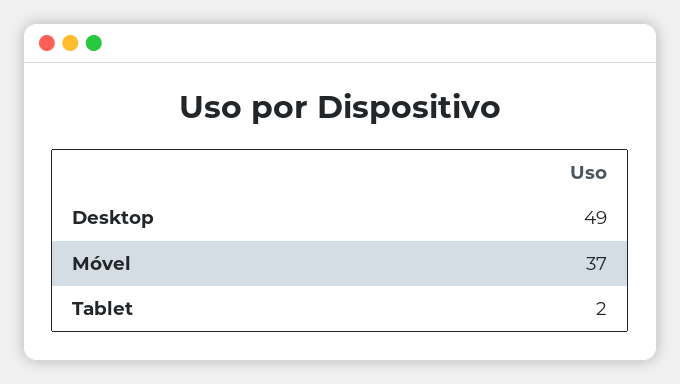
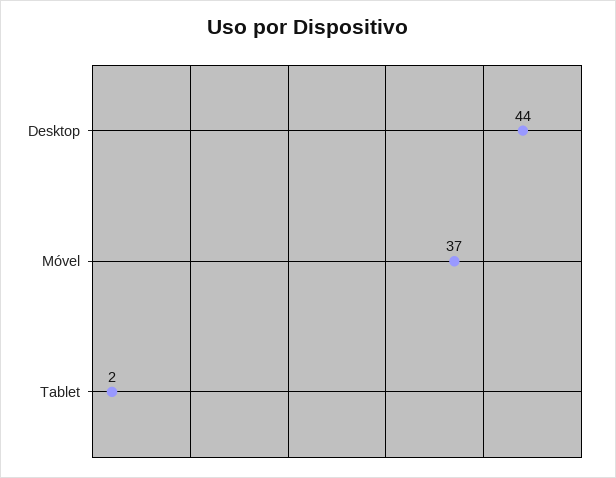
Desktop: 49 -> 44

